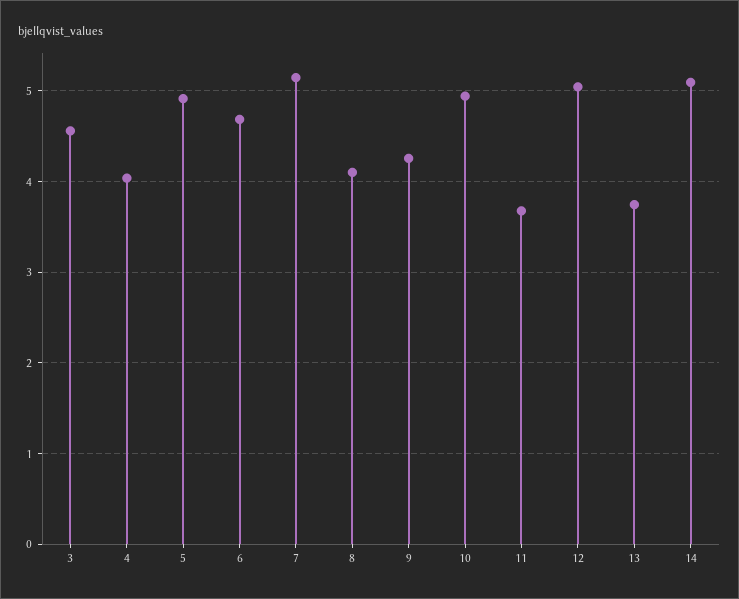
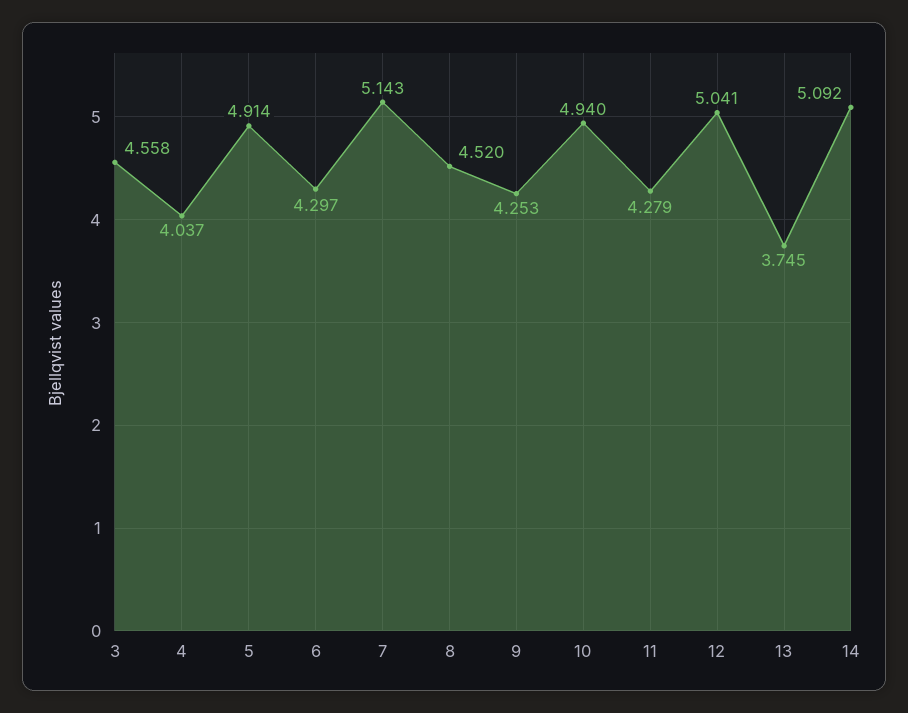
6: 4.7 -> 4.297
8: 4.1 -> 4.52
11: 3.7 -> 4.279

